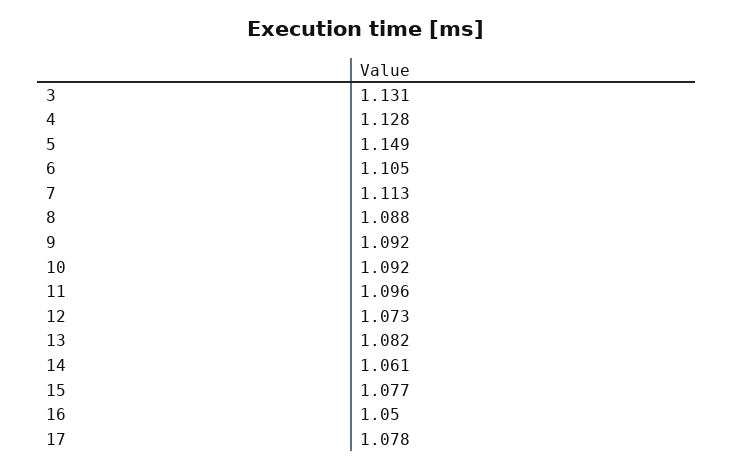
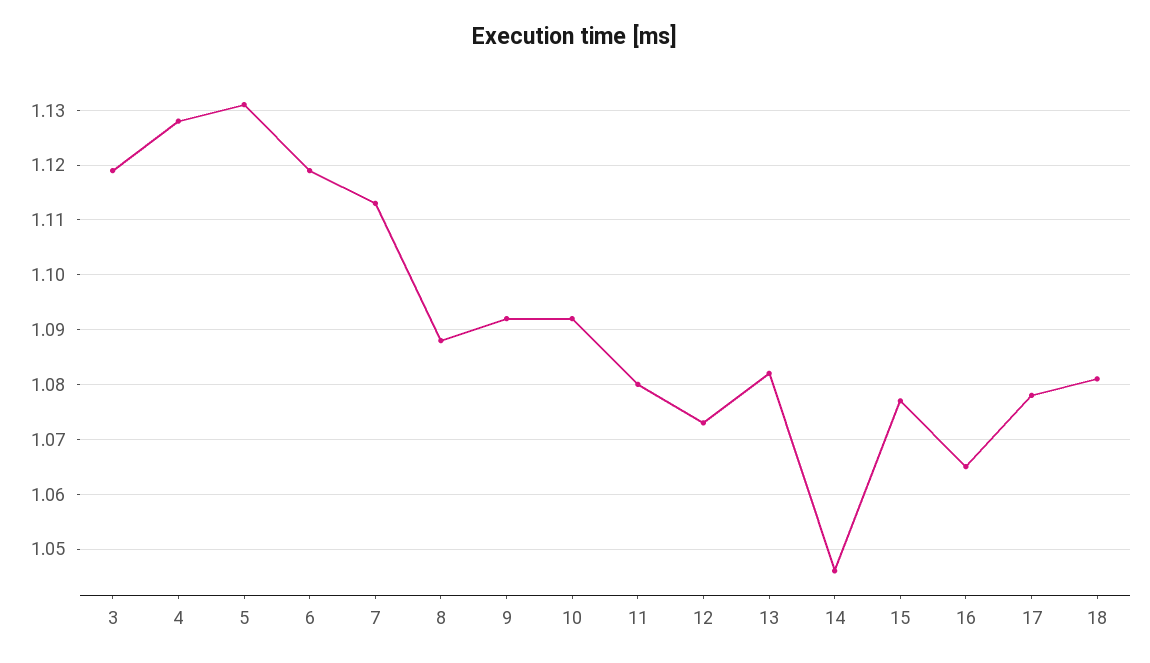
3: 1.131 -> 1.12
5: 1.149 -> 1.13
6: 1.105 -> 1.12
11: 1.096 -> 1.08
14: 1.061 -> 1.045
16: 1.05 -> 1.065
18: none -> 1.08

